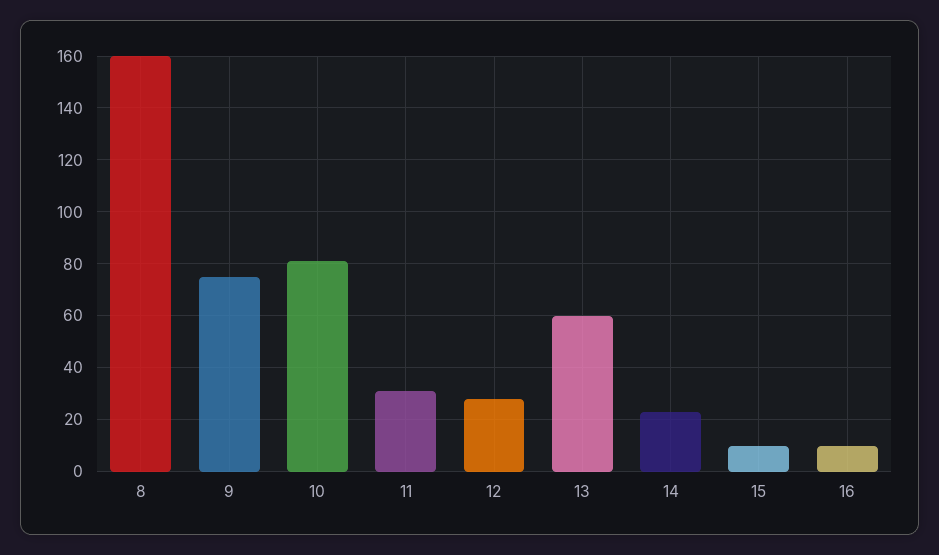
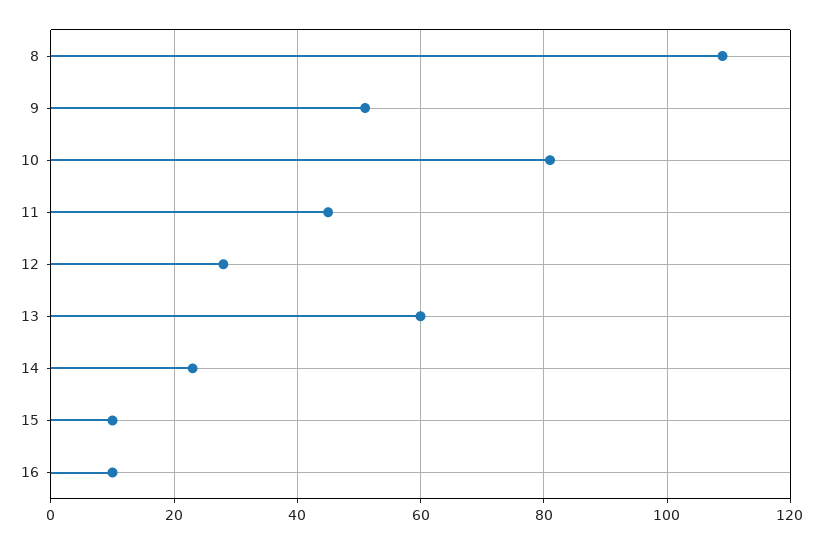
8: 160 -> 110
9: 75 -> 50
11: 30 -> 45

